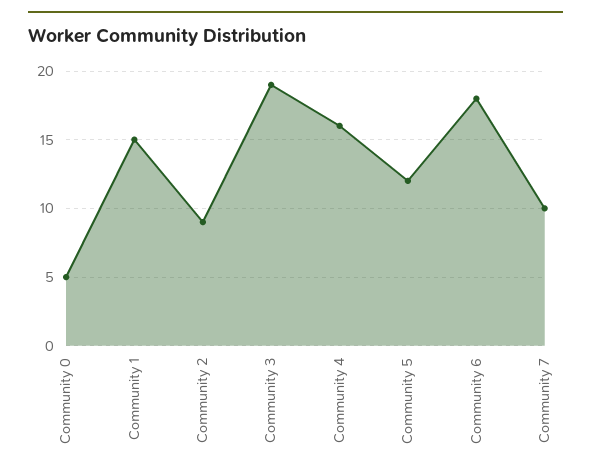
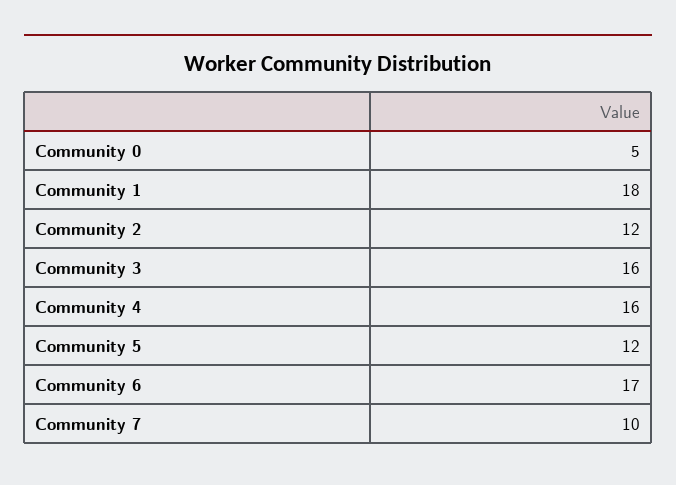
Community 1: 15 -> 18
Community 2: 9 -> 12
Community 3: 19 -> 16
Community 6: 18 -> 17

